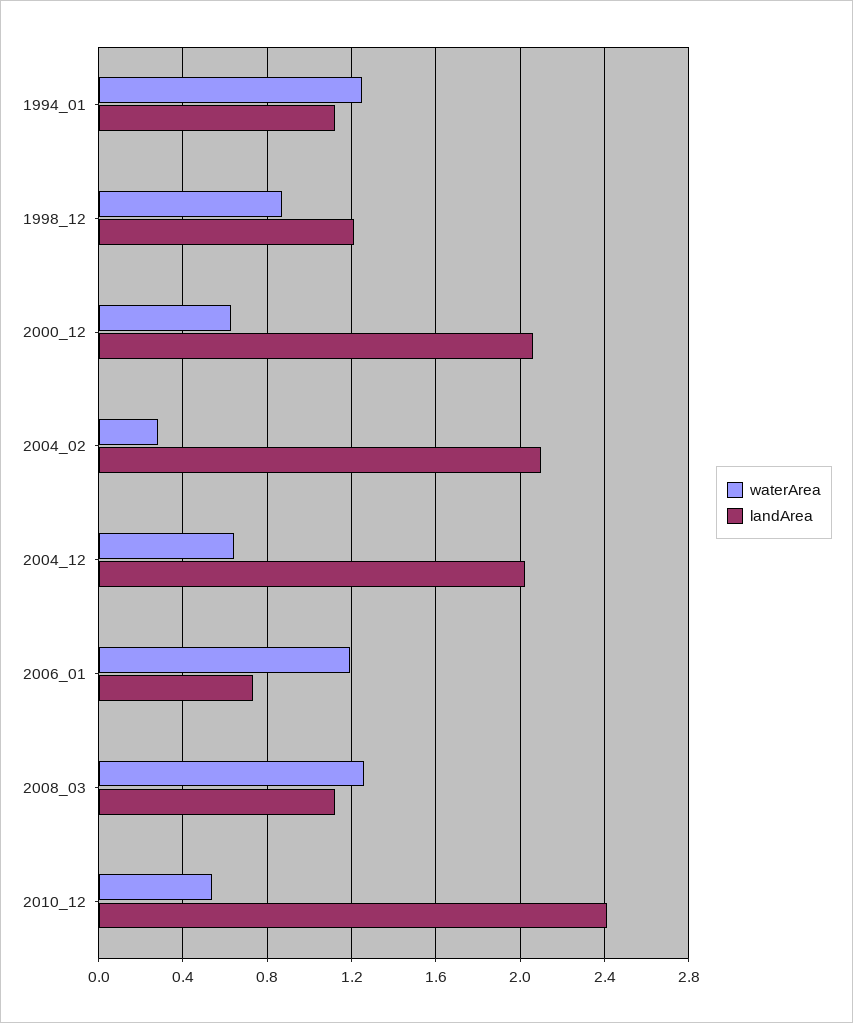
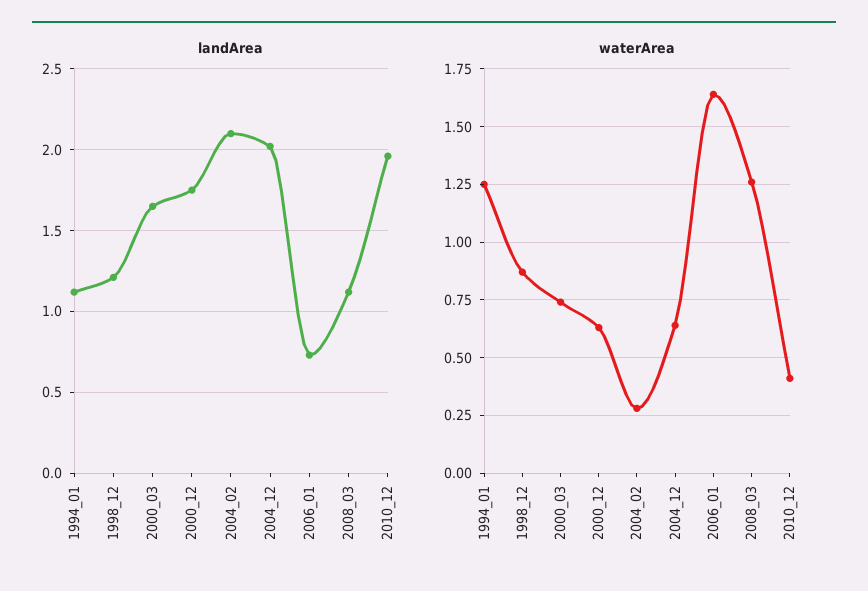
landArea, 2000_12: 2.05 -> 1.75
waterArea, 2006_01: 1.2 -> 1.65
waterArea, 2010_12: 0.55 -> 0.4
landArea, 2010_12: 2.4 -> 1.95
landArea, 2000_03: none -> 1.65
waterArea, 2000_03: none -> 0.75

